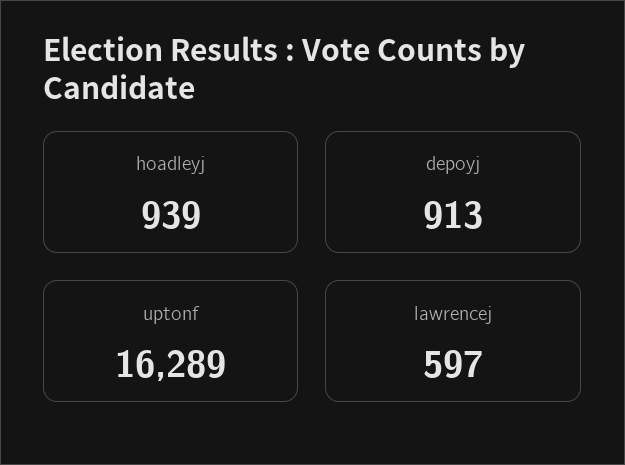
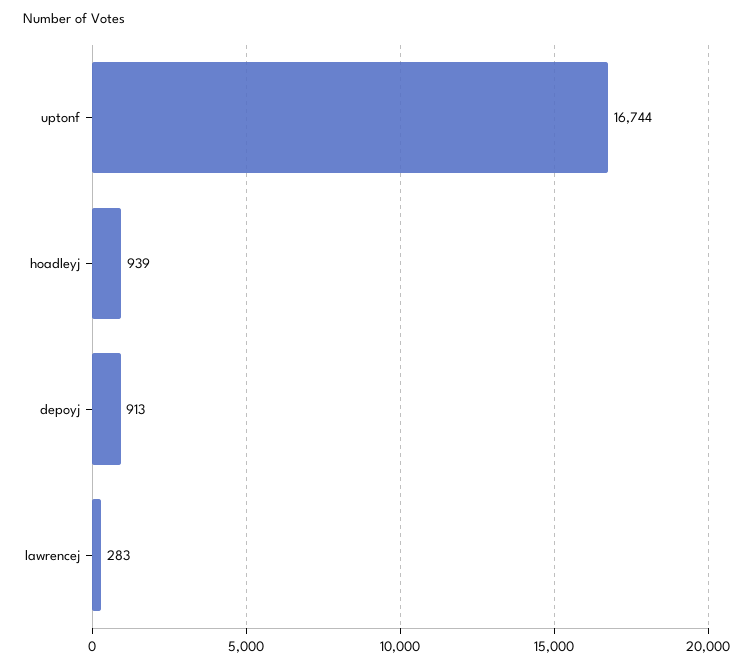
uptonf: 16289 -> 16744
lawrencej: 597 -> 283

